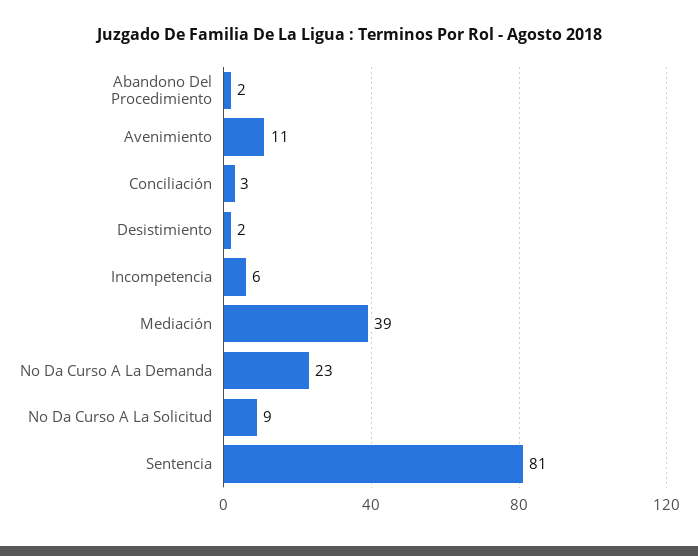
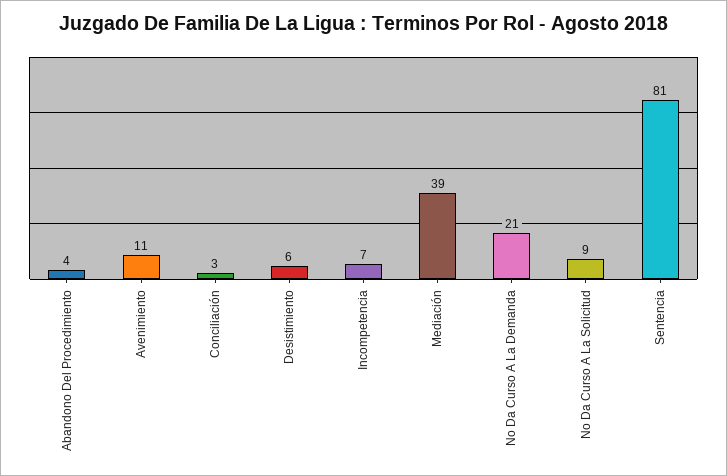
Abandono Del Procedimiento: 2 -> 4
Desistimiento: 2 -> 6
Incompetencia: 6 -> 7
No Da Curso A La Demanda: 23 -> 21

